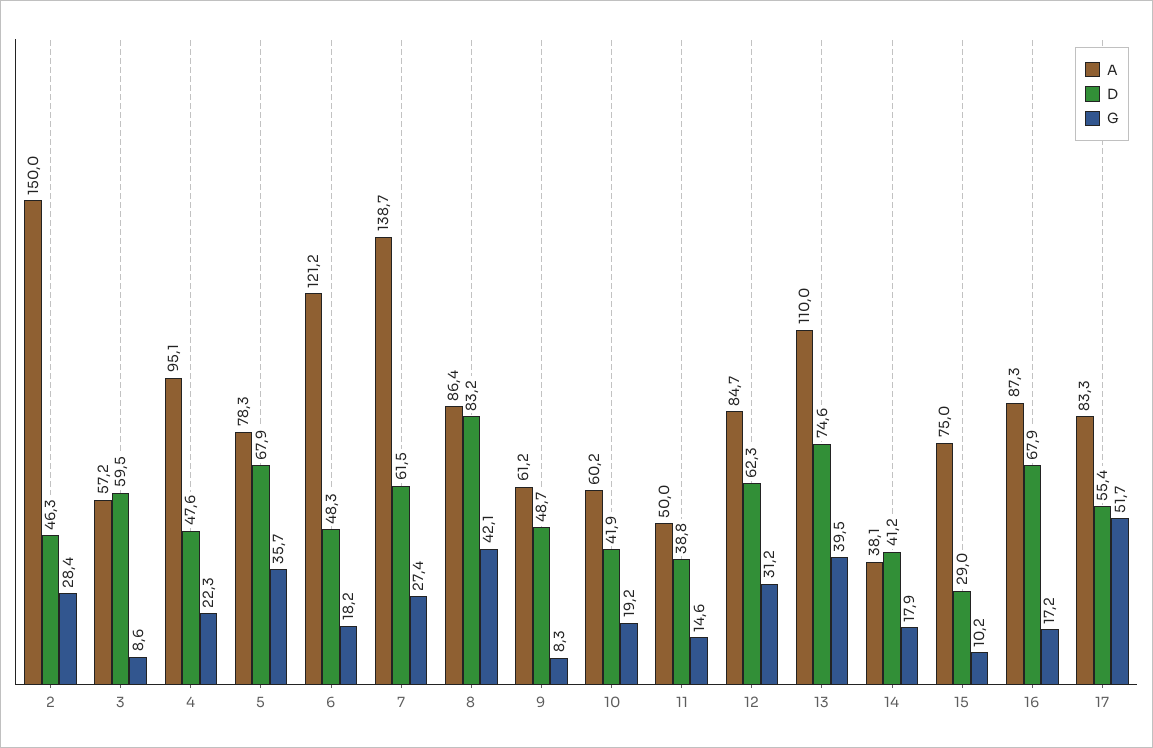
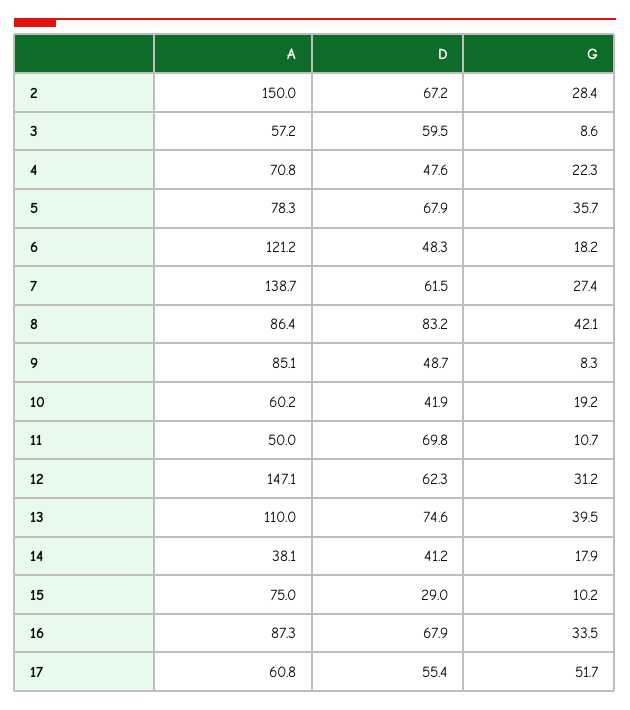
D, 2: 46.3 -> 67.2
A, 4: 95.1 -> 70.8
A, 9: 61.2 -> 85.1
D, 11: 38.8 -> 69.8
G, 11: 14.6 -> 10.7
A, 12: 84.7 -> 147.1
G, 16: 17.2 -> 33.5
A, 17: 83.3 -> 60.8

